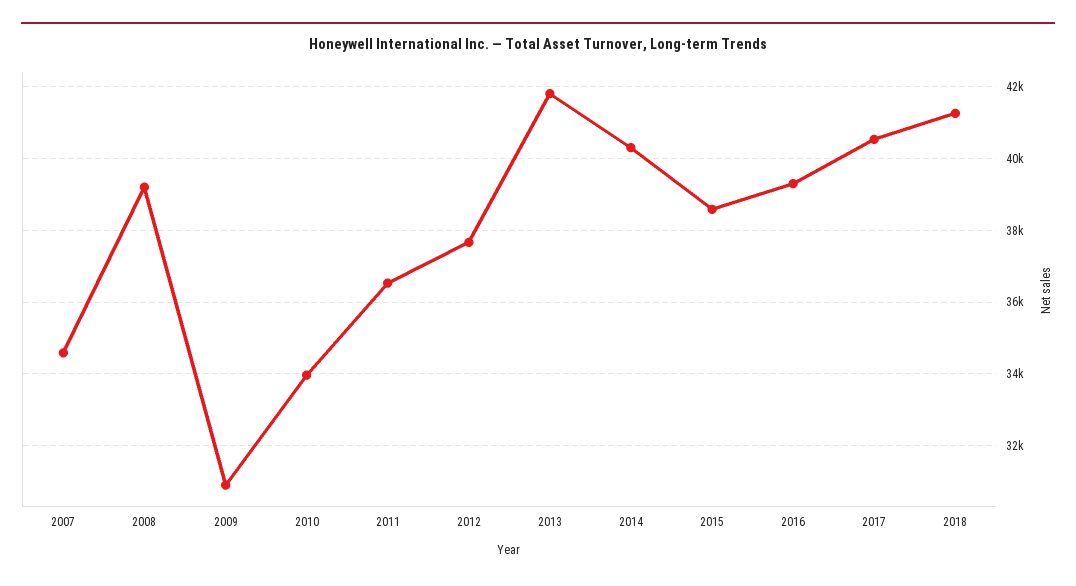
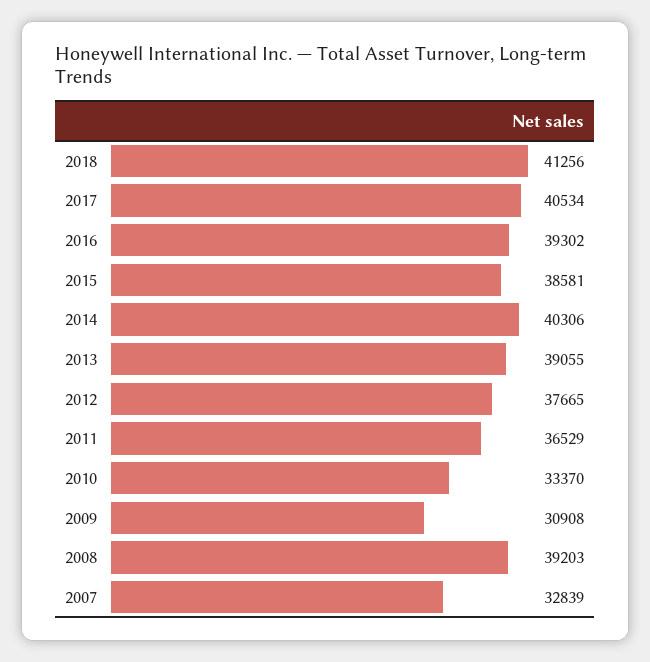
2007: 34600 -> 32839
2010: 34000 -> 33370
2013: 41800 -> 39055

